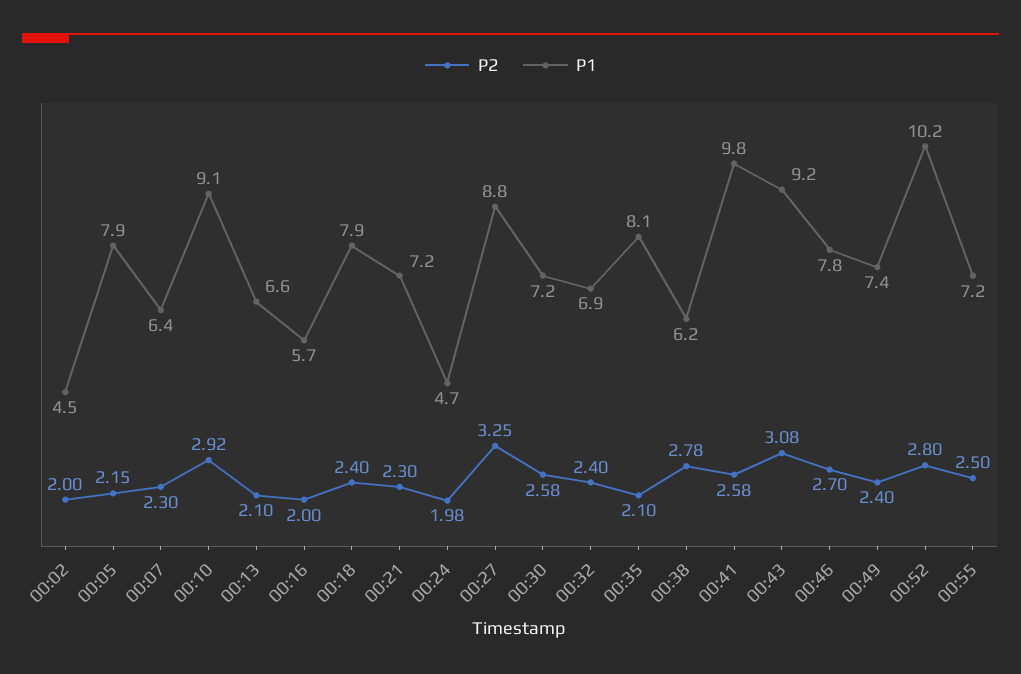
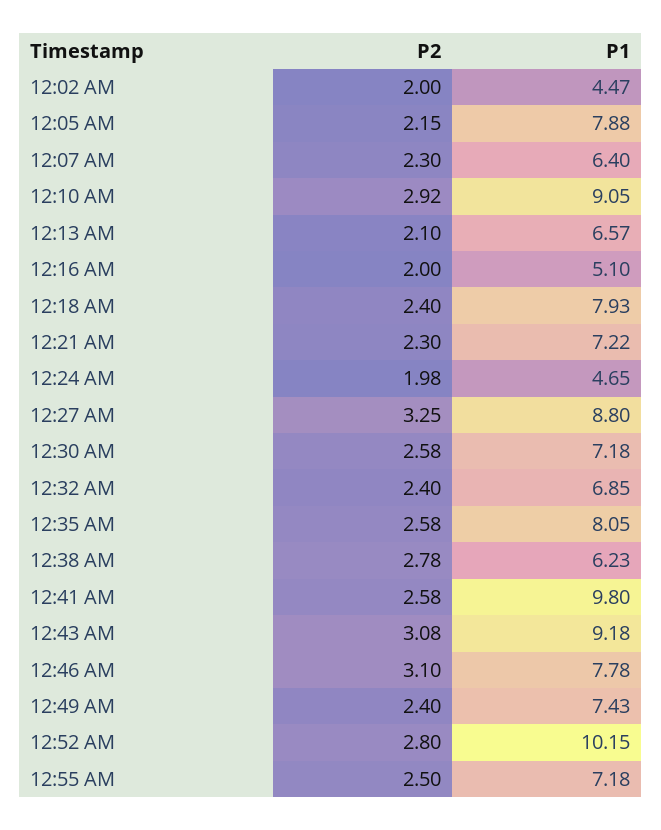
P1, 00:16: 5.7 -> 5.1
P2, 00:35: 2.1 -> 2.58
P2, 00:46: 2.7 -> 3.1

